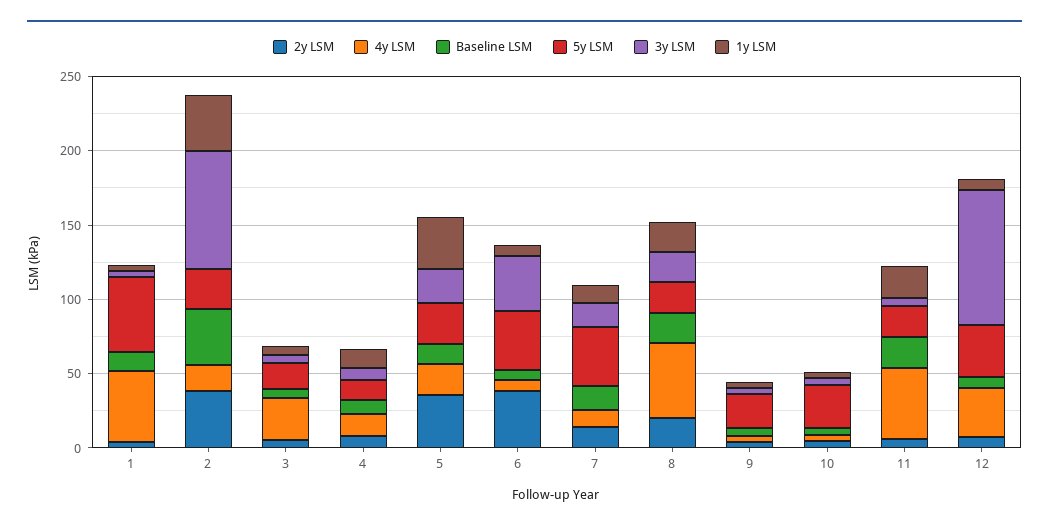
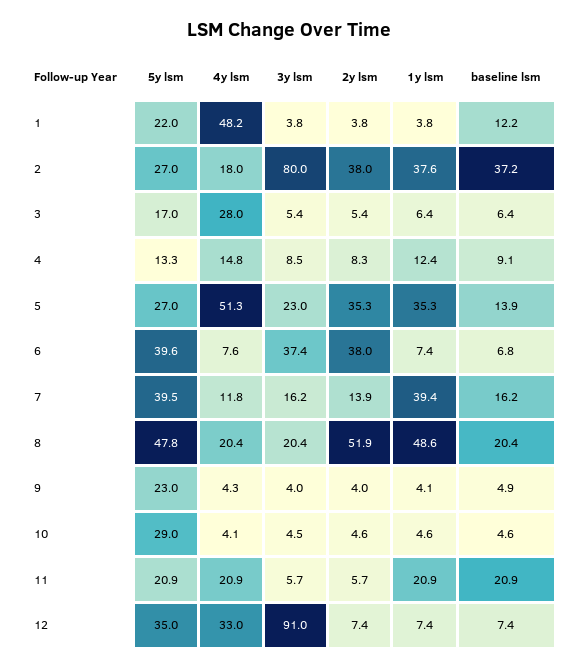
5y LSM, 1: 50 -> 22
4y LSM, 5: 20 -> 51.3
1y LSM, 7: 10 -> 39.4
2y LSM, 8: 20 -> 51.9
4y LSM, 8: 50 -> 20.4
5y LSM, 8: 20 -> 47.8
1y LSM, 8: 20 -> 48.6
4y LSM, 11: 50 -> 20.9

